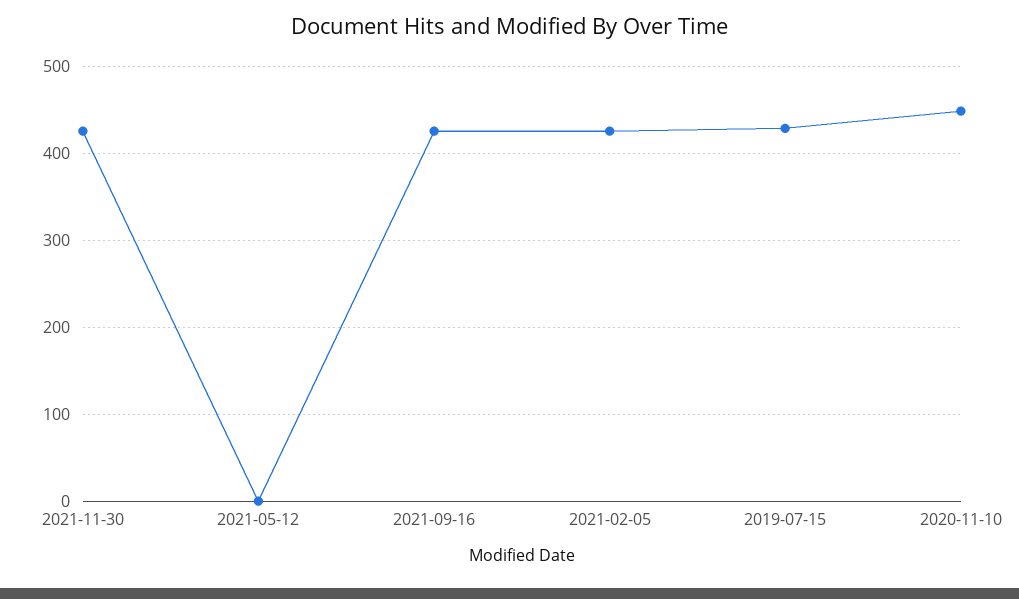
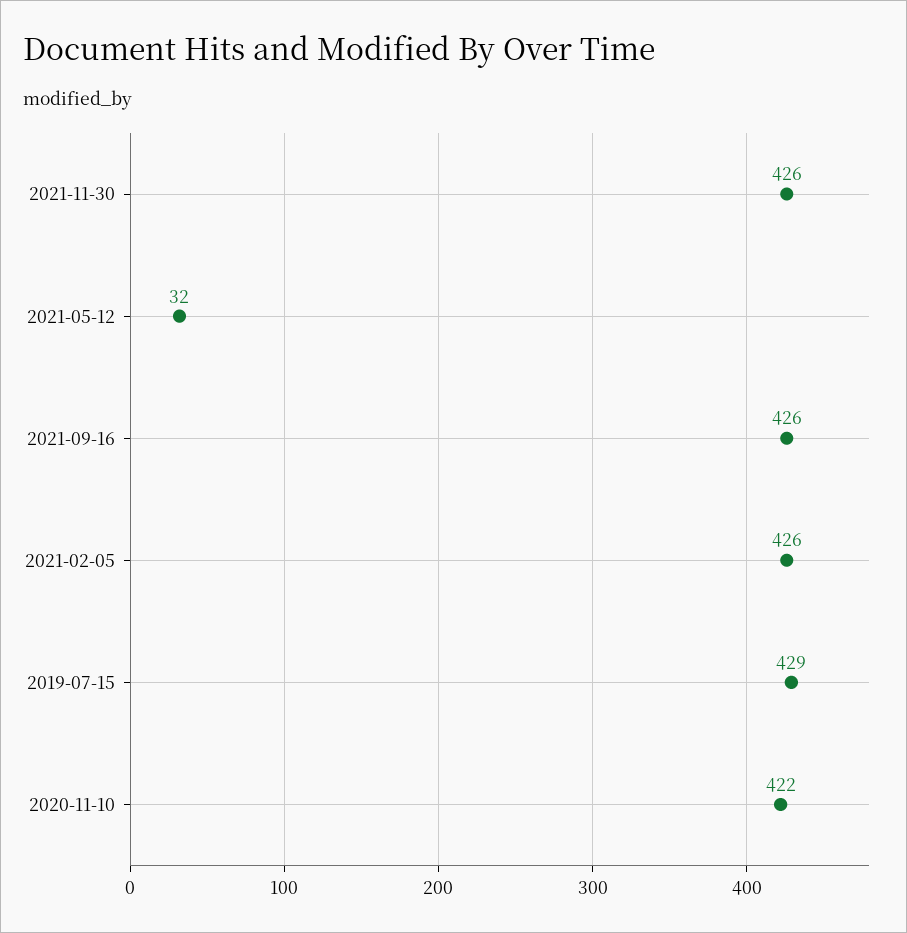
2021-05-12: 0 -> 32
2020-11-10: 450 -> 422

